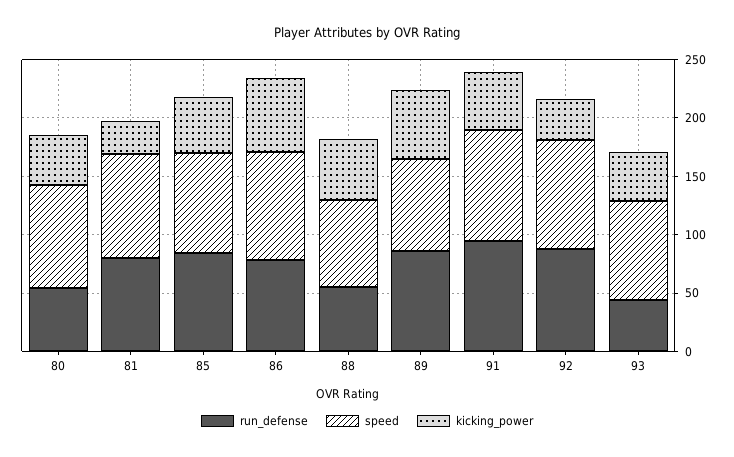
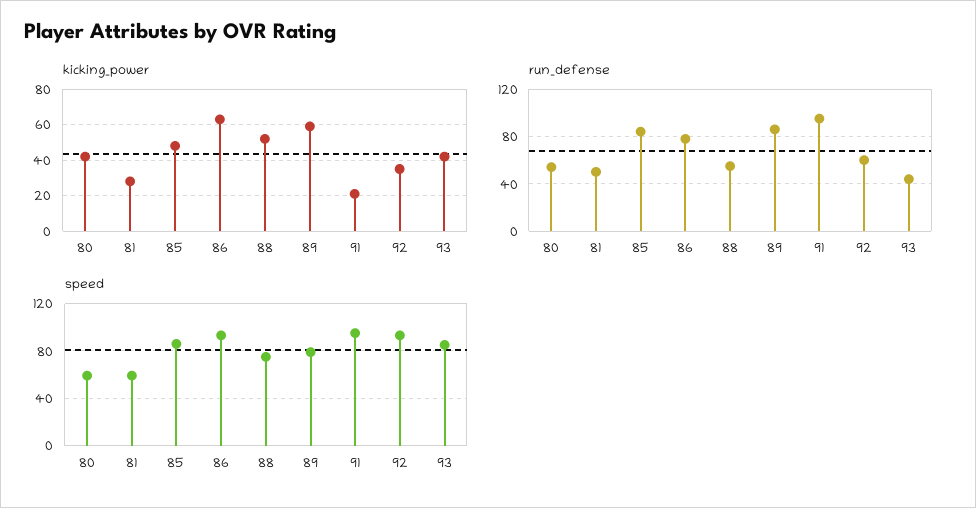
speed, 80: 90 -> 60
run_defense, 81: 80 -> 50
speed, 81: 90 -> 60
kicking_power, 91: 50 -> 20
run_defense, 92: 90 -> 60

